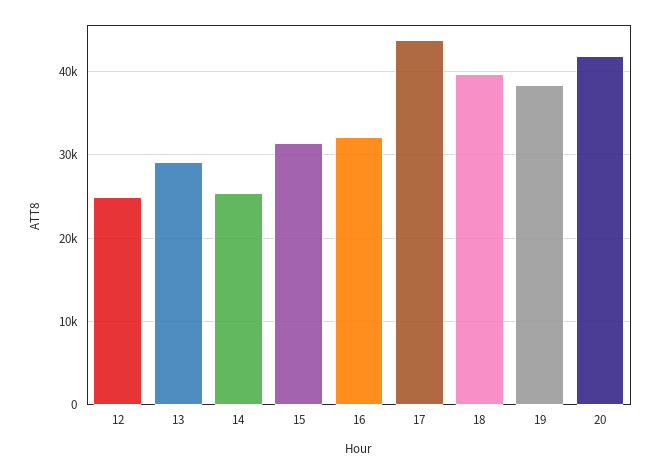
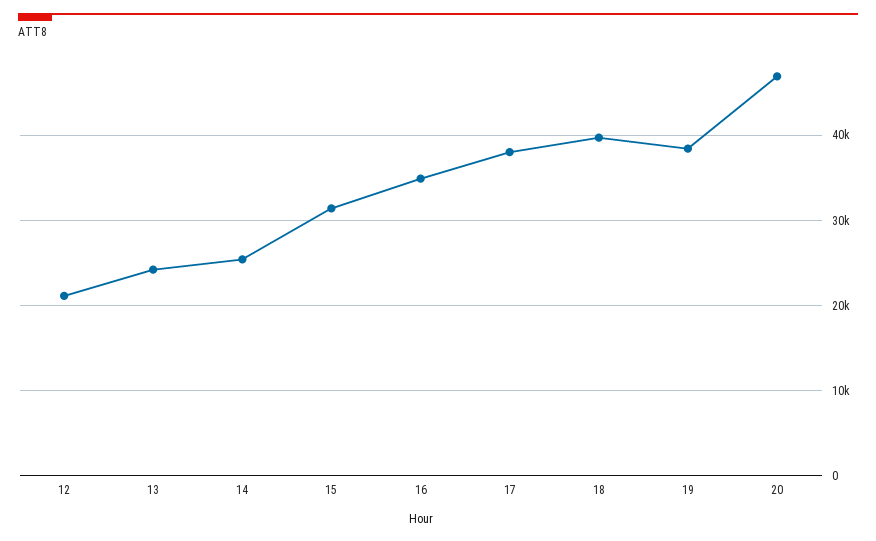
12: 25000 -> 21000
13: 29000 -> 24000
16: 32000 -> 35000
17: 44000 -> 38000
20: 42000 -> 47000

